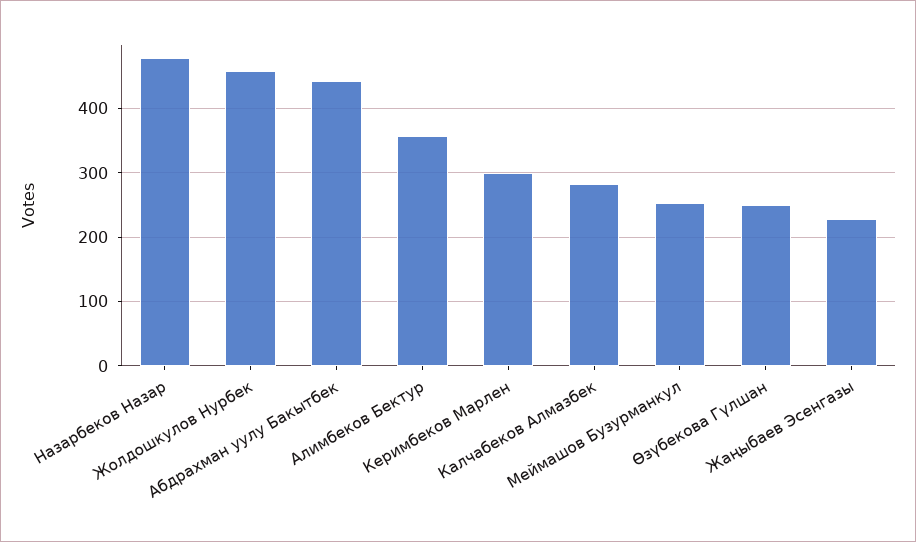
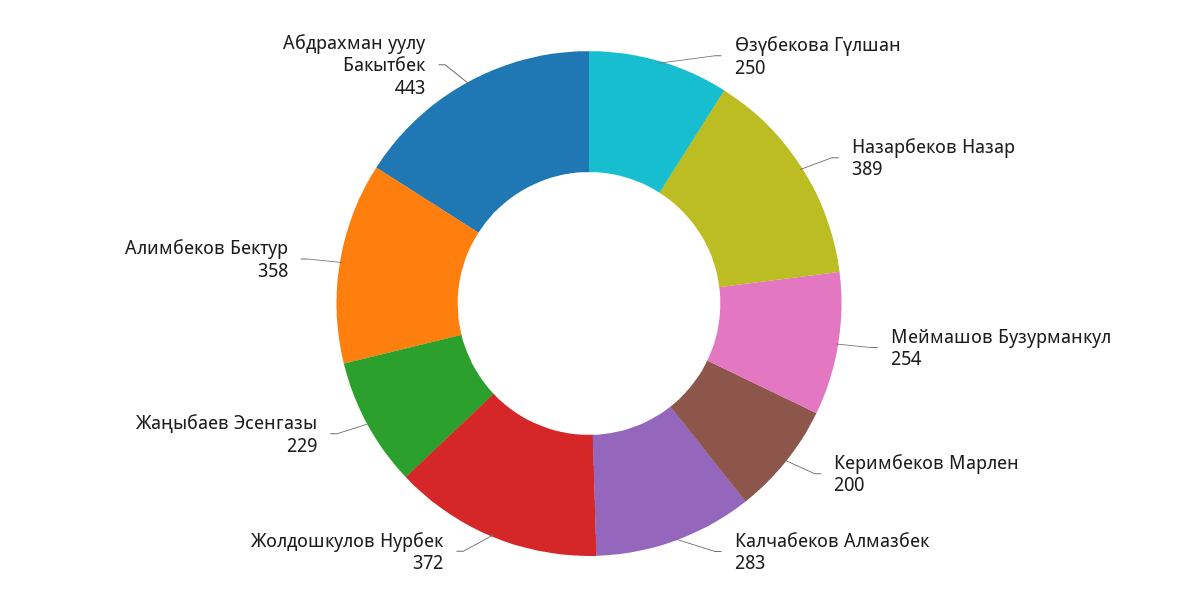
Назарбеков Назар: 480 -> 389
Жолдошкулов Нурбек: 460 -> 372
Керимбеков Марлен: 300 -> 200

